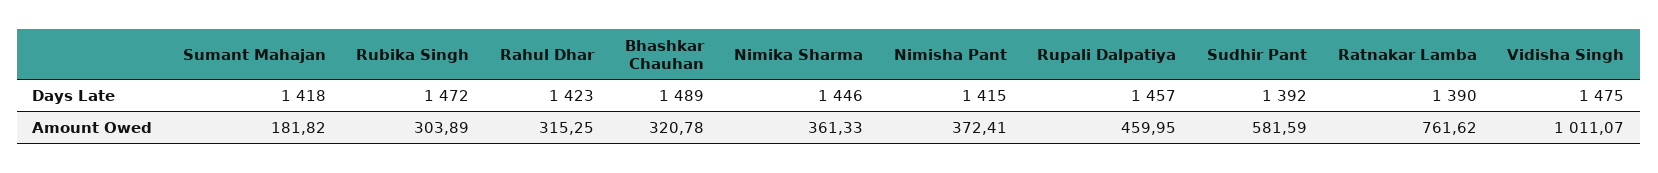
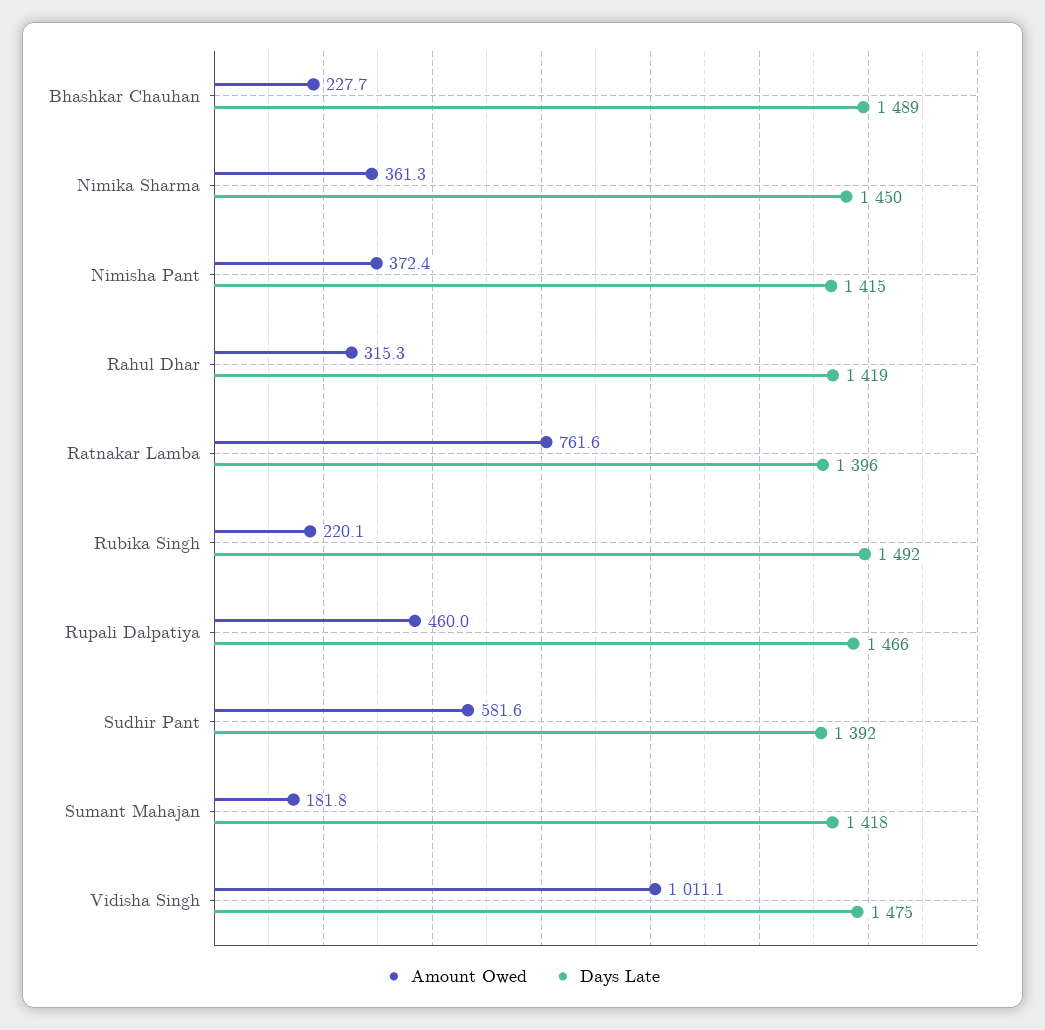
Days Late, Rubika Singh: 1472 -> 1492
Days Late, Rahul Dhar: 1423 -> 1419
Days Late, Nimika Sharma: 1446 -> 1450
Days Late, Rupali Dalpatiya: 1457 -> 1466
Days Late, Ratnakar Lamba: 1390 -> 1396
Amount Owed, Rubika Singh: 303.89 -> 220.1
Amount Owed, Bhashkar Chauhan: 320.78 -> 227.7

